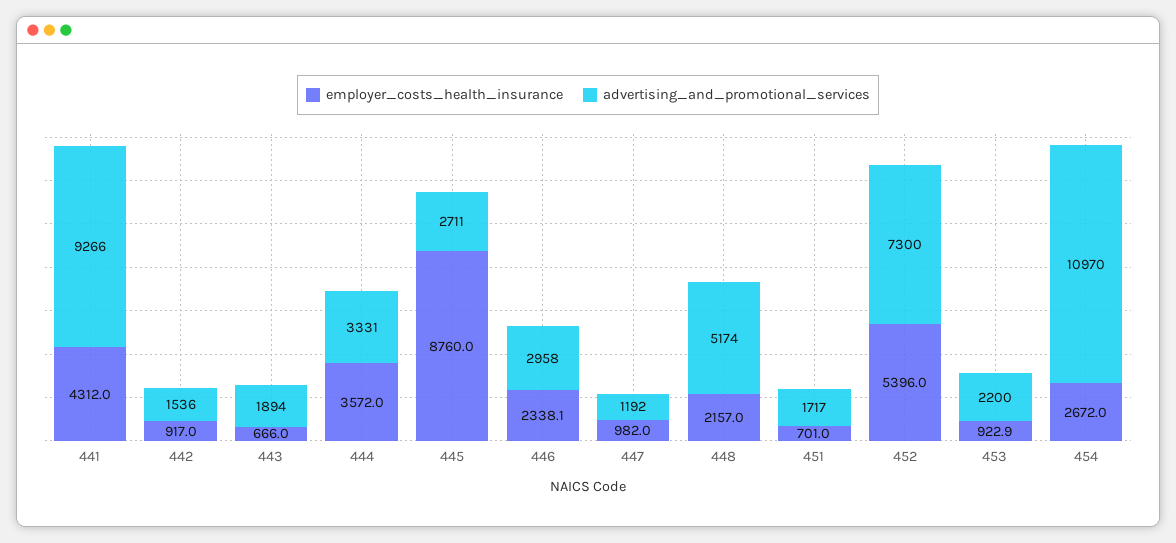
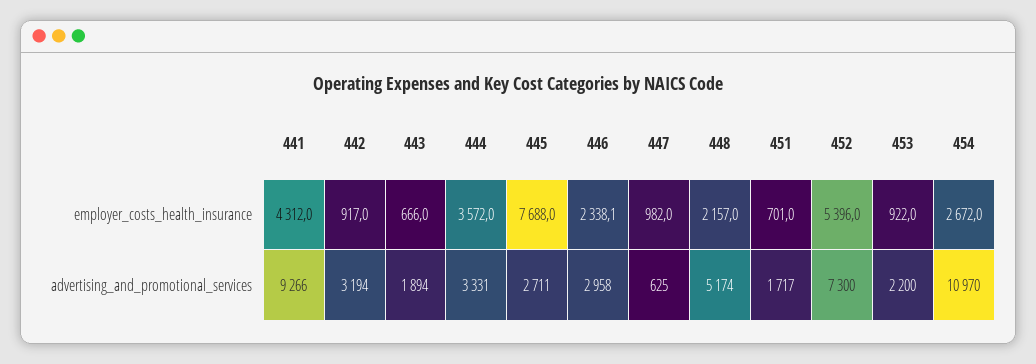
advertising_and_promotional_services, 442: 1536 -> 3194
employer_costs_health_insurance, 445: 8760 -> 7688
advertising_and_promotional_services, 447: 1192 -> 625
employer_costs_health_insurance, 453: 922.9 -> 922

